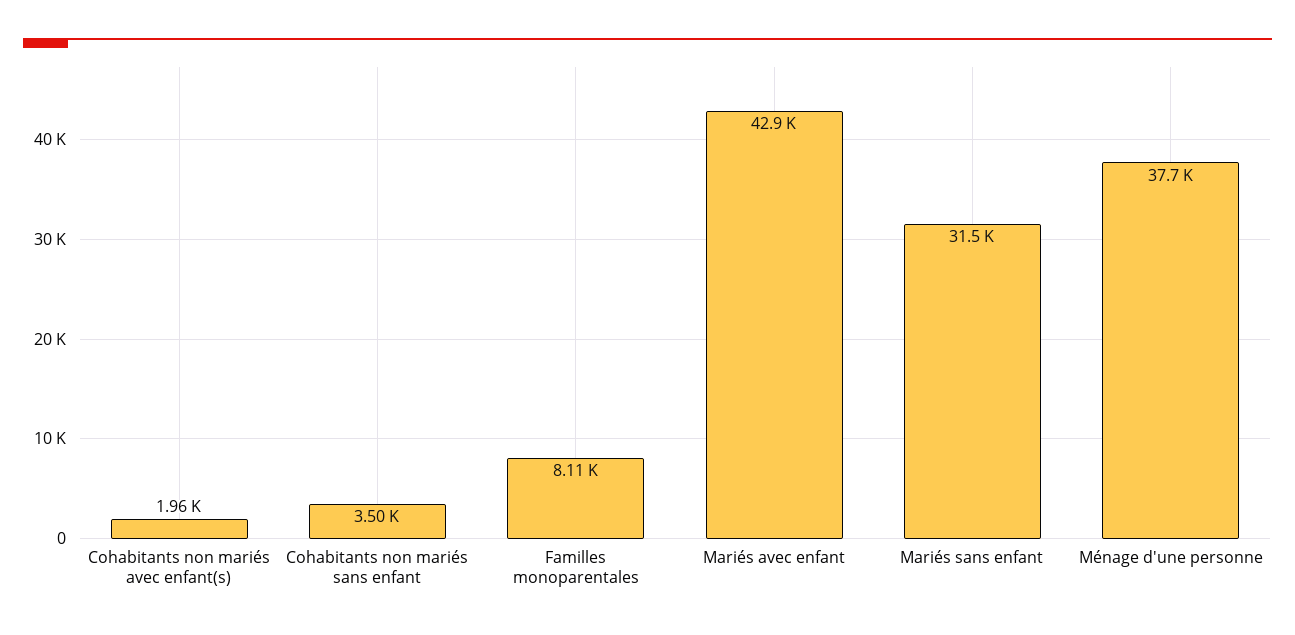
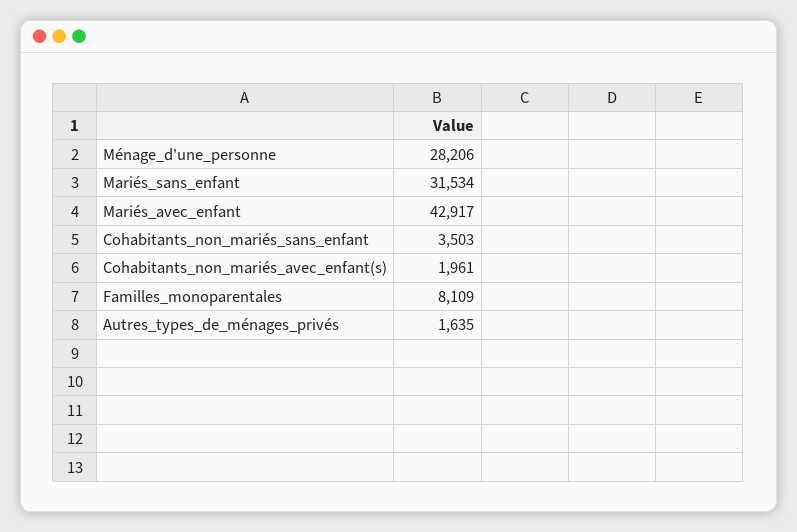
Ménage d'une personne: 37700 -> 28206
Autres_types_de_ménages_privés: none -> 1635

